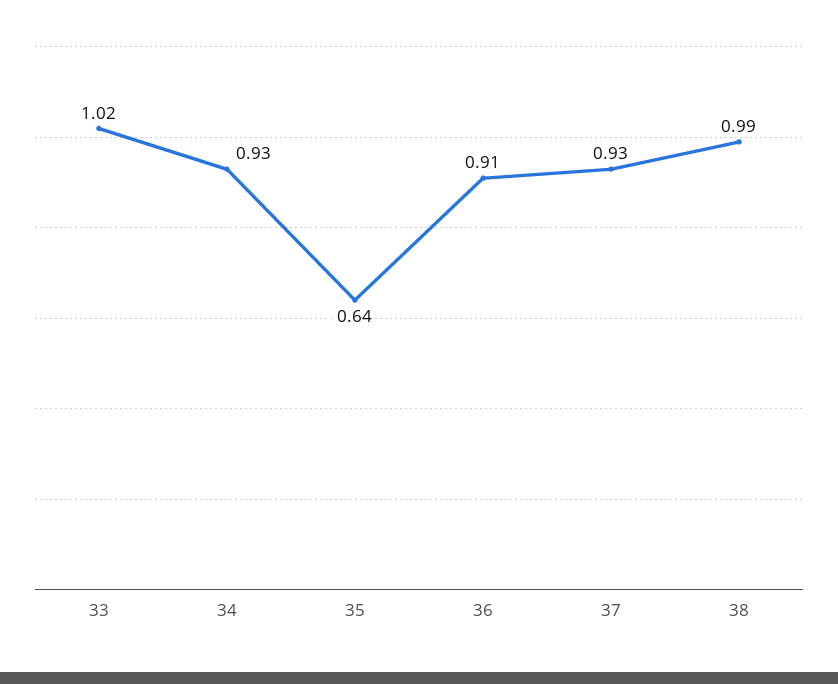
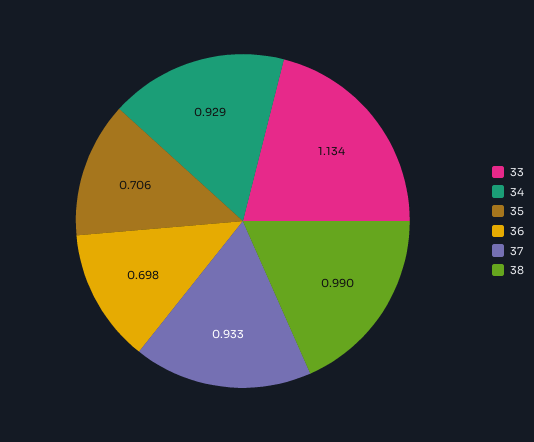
33: 1.02 -> 1.134
35: 0.64 -> 0.706
36: 0.91 -> 0.698

